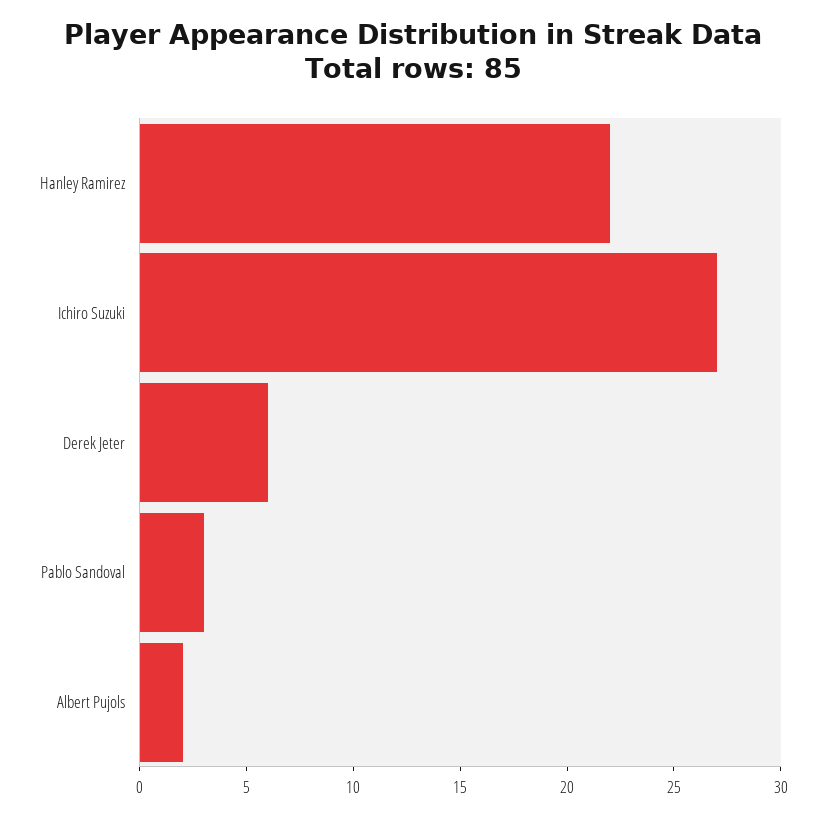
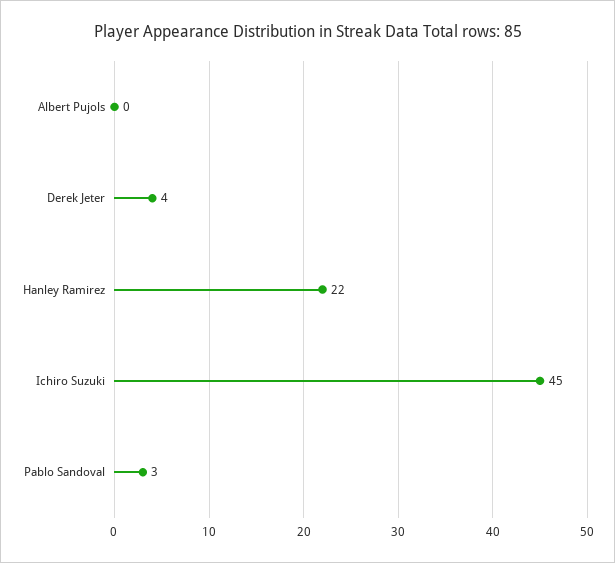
Ichiro Suzuki: 27 -> 45
Derek Jeter: 6 -> 4
Albert Pujols: 2 -> 0

